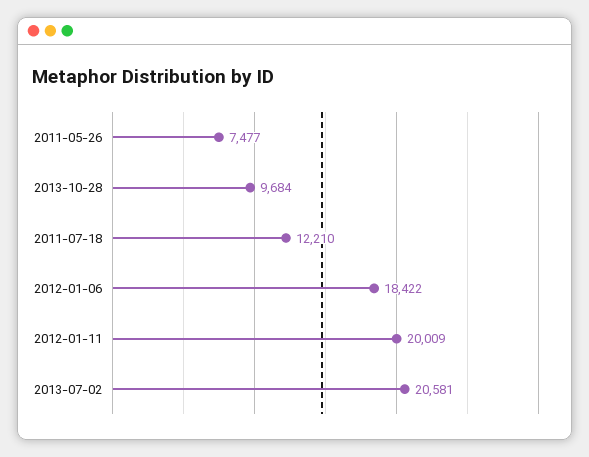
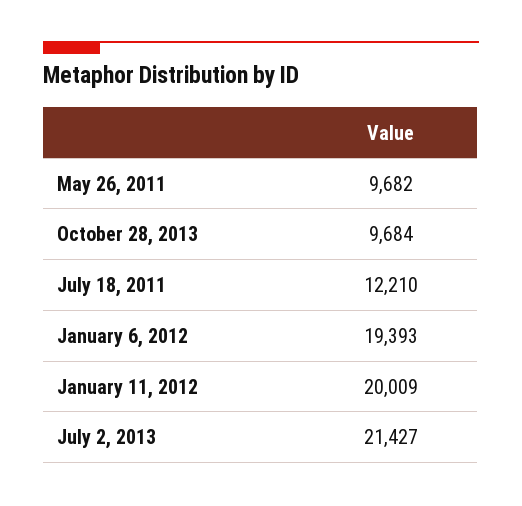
2011-05-26: 7477 -> 9682
2012-01-06: 18422 -> 19393
2013-07-02: 20581 -> 21427

